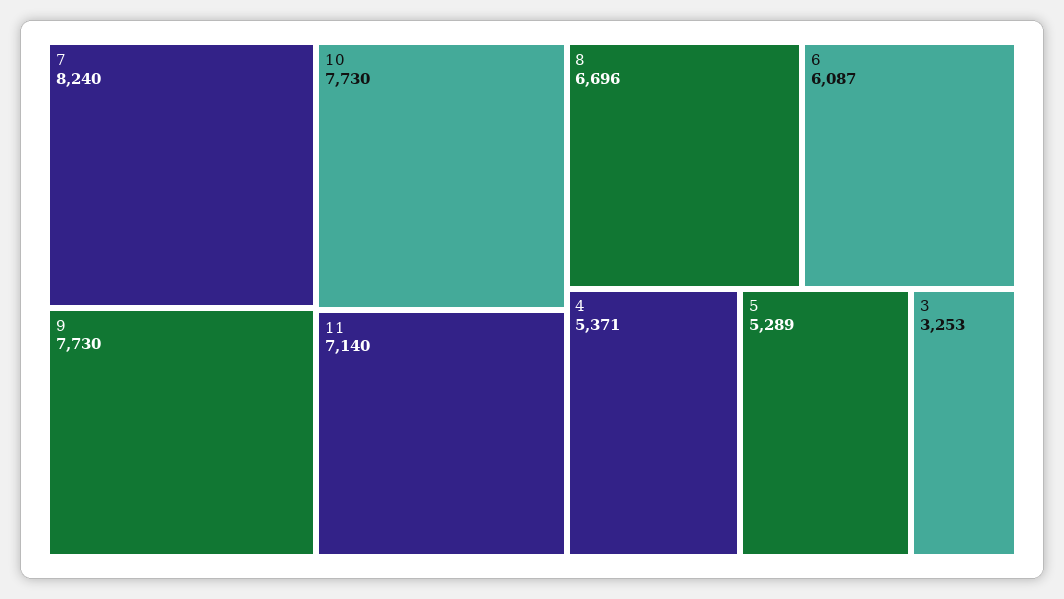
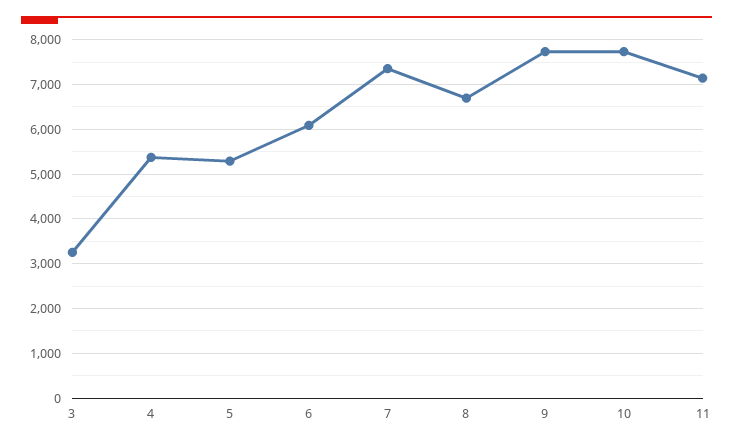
7: 8240 -> 7400

